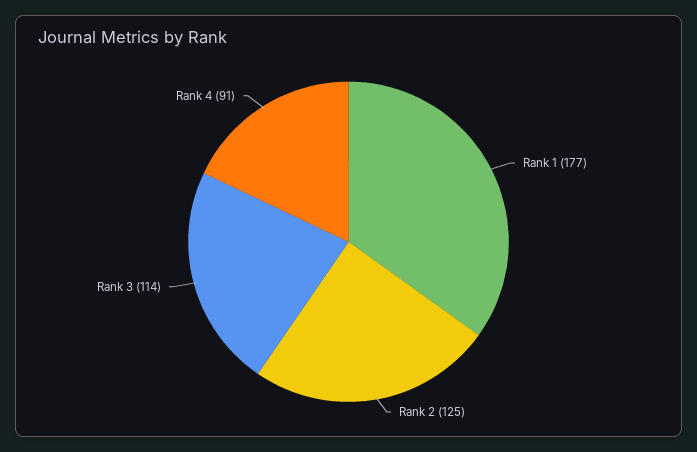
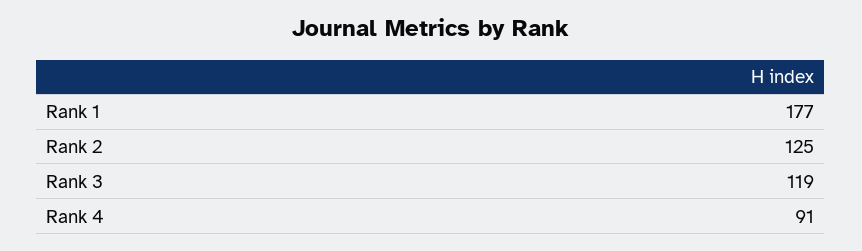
Rank 3: 114 -> 119

